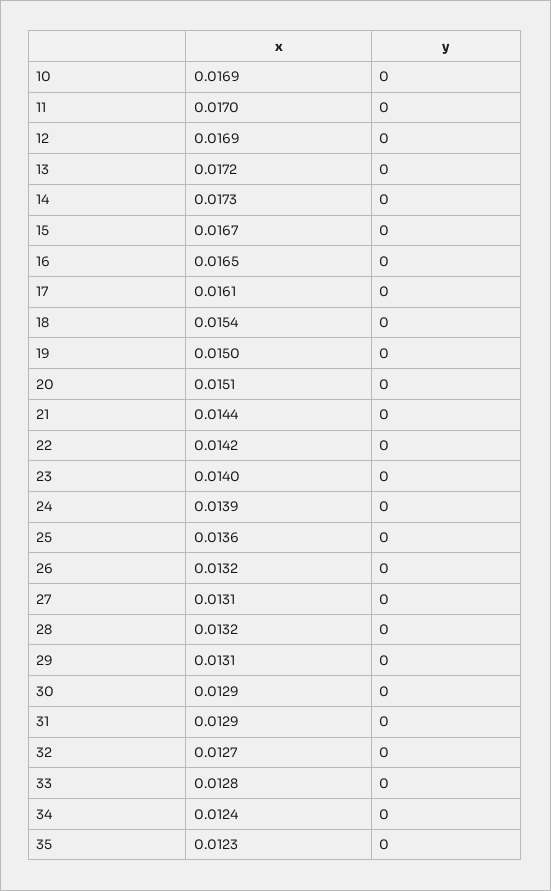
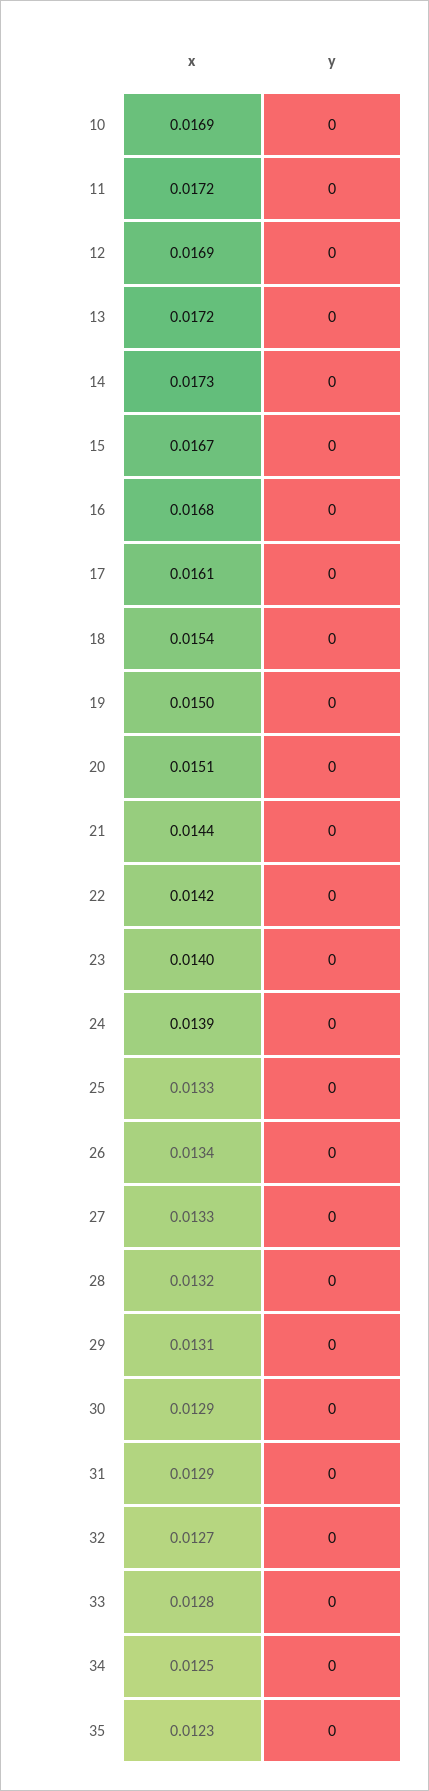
x, 11: 0.017 -> 0.0172
x, 16: 0.0165 -> 0.0168
x, 25: 0.0136 -> 0.0133
x, 26: 0.0132 -> 0.0134
x, 27: 0.0131 -> 0.0133
x, 34: 0.0124 -> 0.0125

